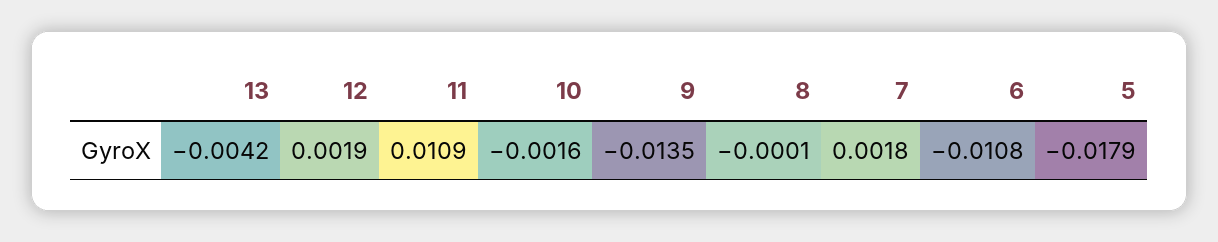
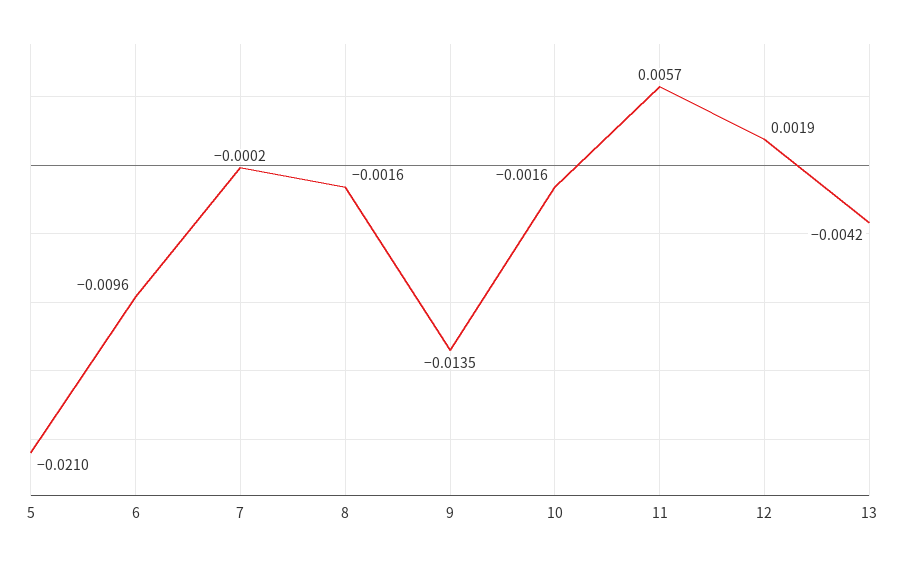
11: 0.0109 -> 0.0057
8: -0.0001 -> -0.0016
7: 0.0018 -> -0.0002
6: -0.0108 -> -0.0096
5: -0.0179 -> -0.021

